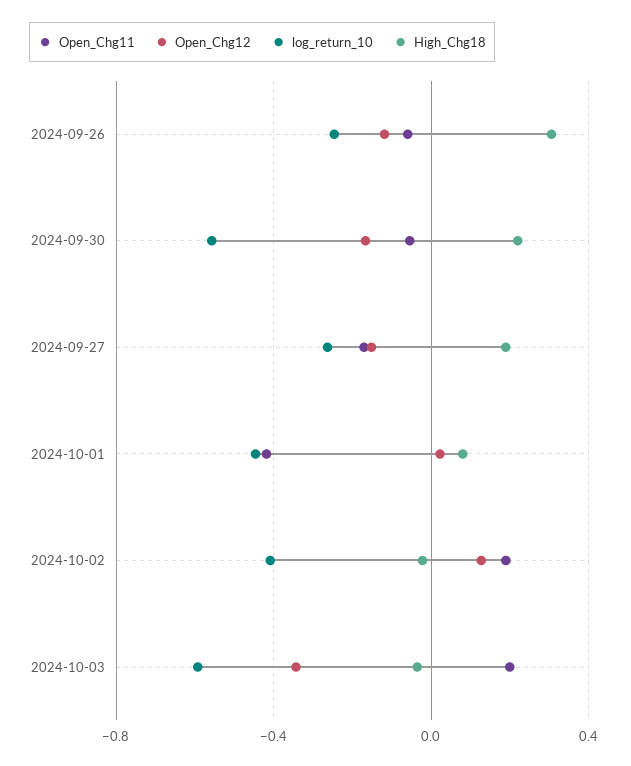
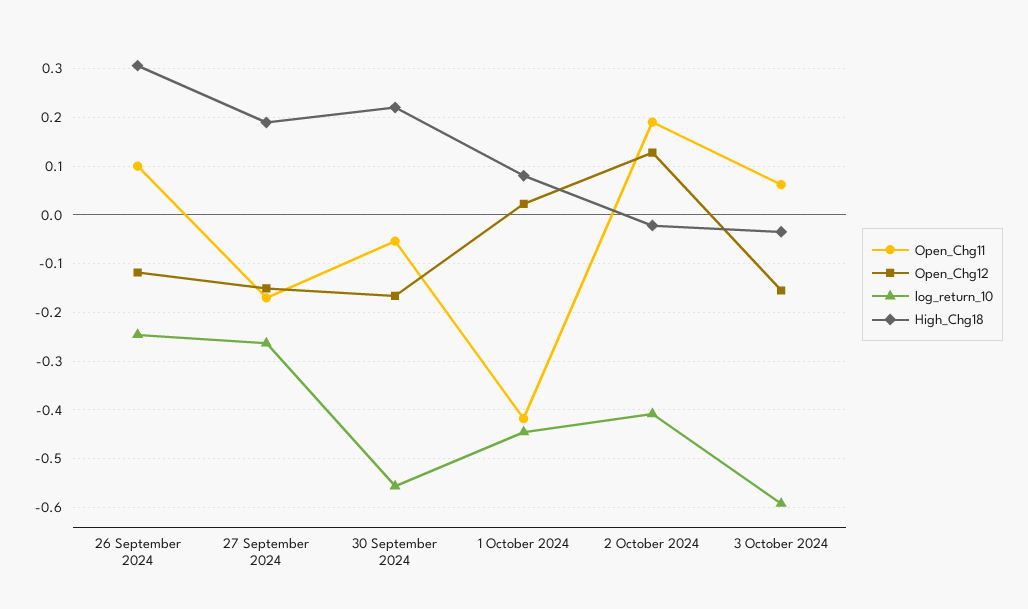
Open_Chg11, 2024-09-26: -0.05 -> 0.1
Open_Chg11, 2024-10-03: 0.2 -> 0.06
Open_Chg12, 2024-10-03: -0.35 -> -0.16

